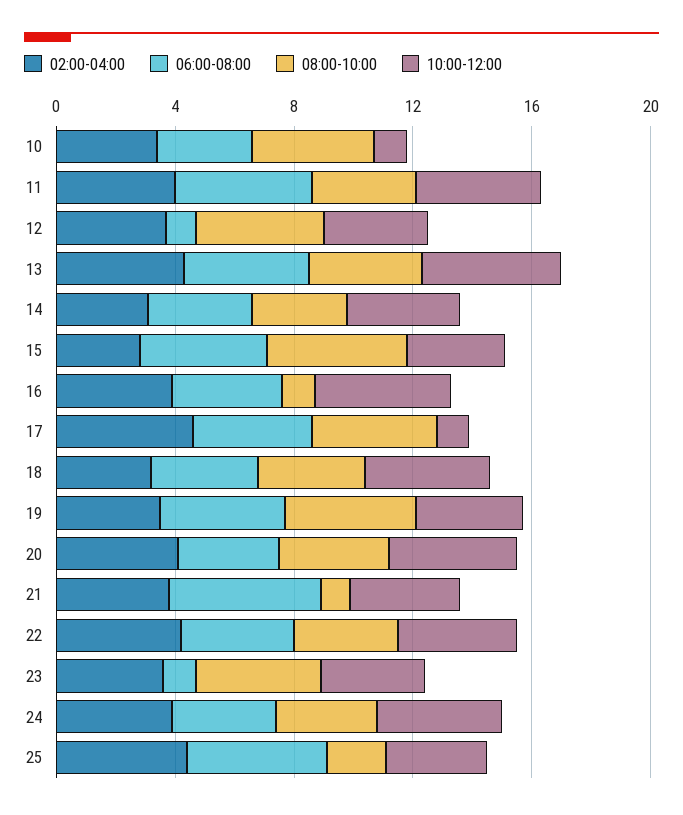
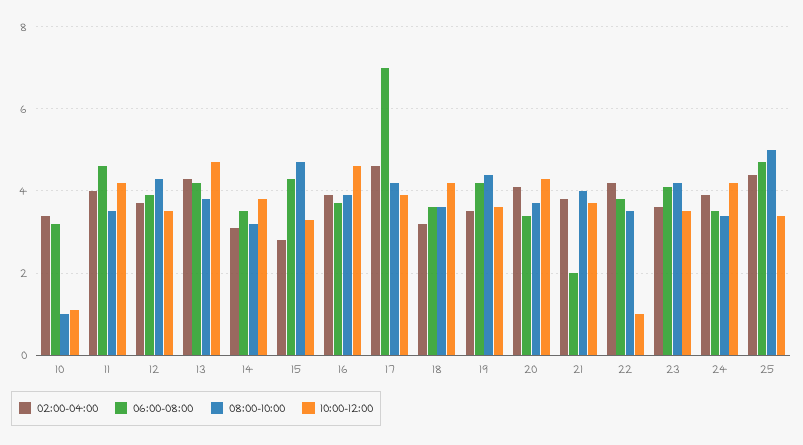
08:00-10:00, 10: 4 -> 1
06:00-08:00, 12: 1 -> 4
08:00-10:00, 16: 1 -> 4
06:00-08:00, 17: 4 -> 7
10:00-12:00, 17: 1 -> 4
06:00-08:00, 21: 5 -> 2
08:00-10:00, 21: 1 -> 4
10:00-12:00, 22: 4 -> 1
06:00-08:00, 23: 1 -> 4
08:00-10:00, 25: 2 -> 5

